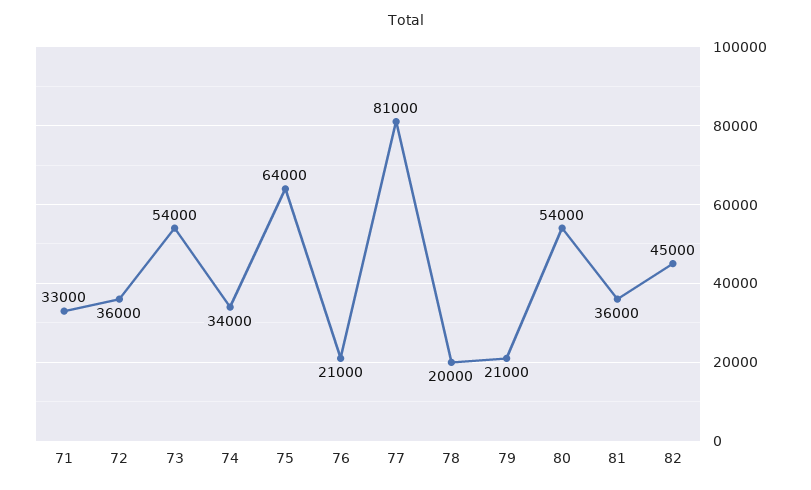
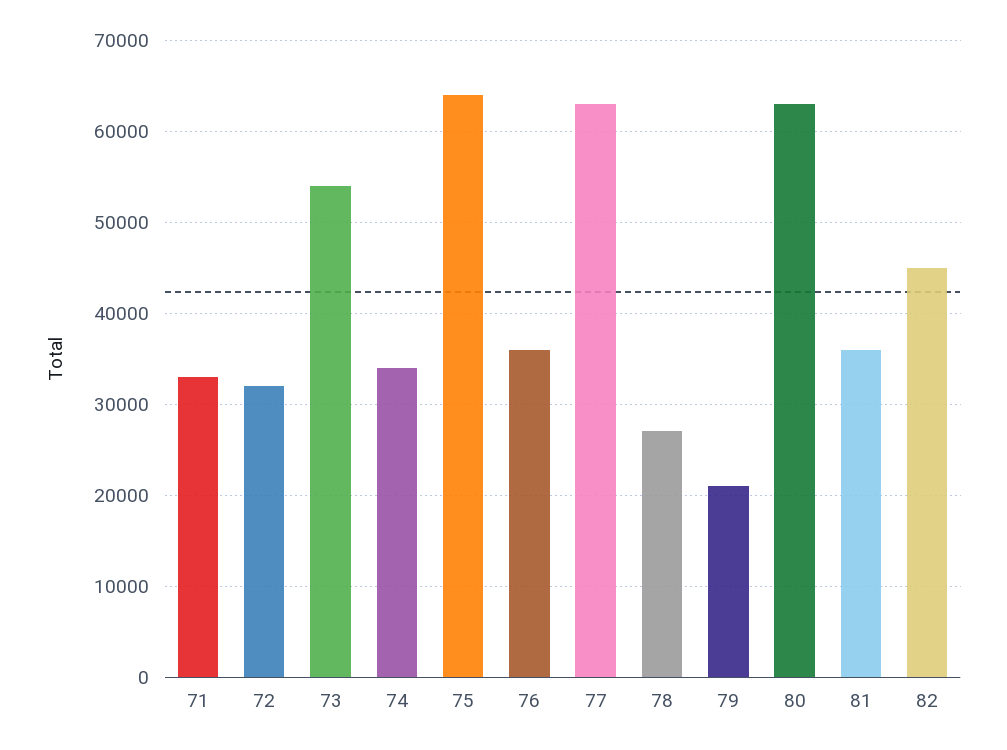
72: 36000 -> 32000
76: 21000 -> 36000
77: 81000 -> 63000
78: 20000 -> 27000
80: 54000 -> 63000

